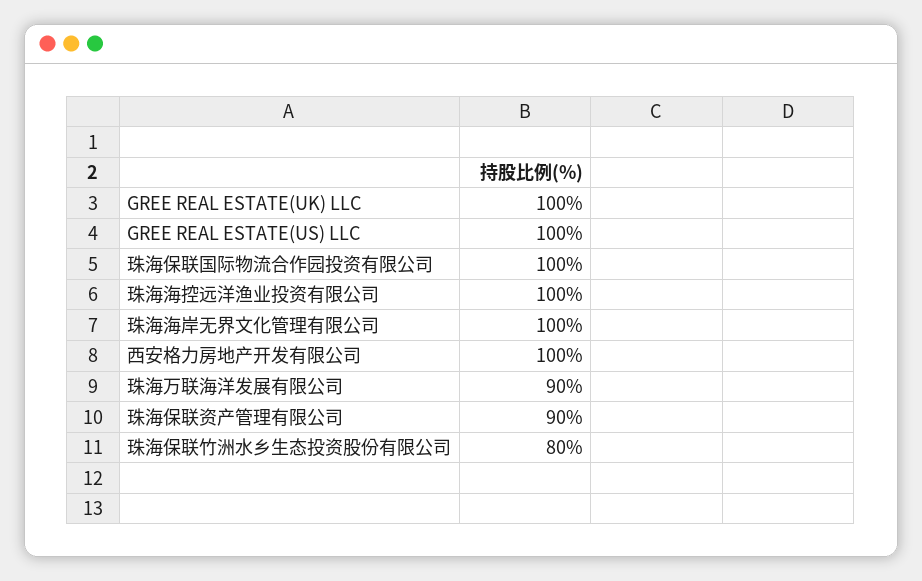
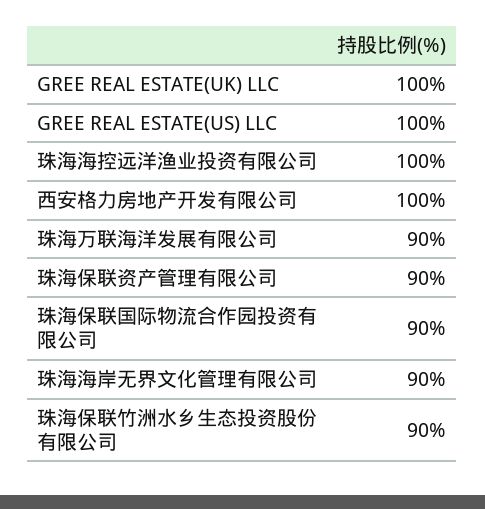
珠海保联国际物流合作园投资有限公司: 100 -> 90
珠海海岸无界文化管理有限公司: 100 -> 90
珠海保联竹洲水乡生态投资股份有限公司: 80 -> 90

